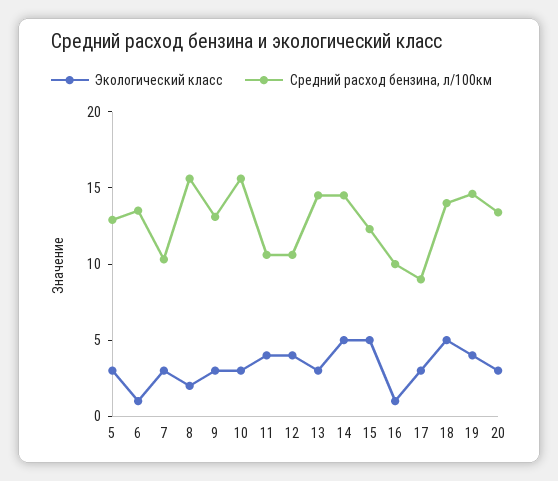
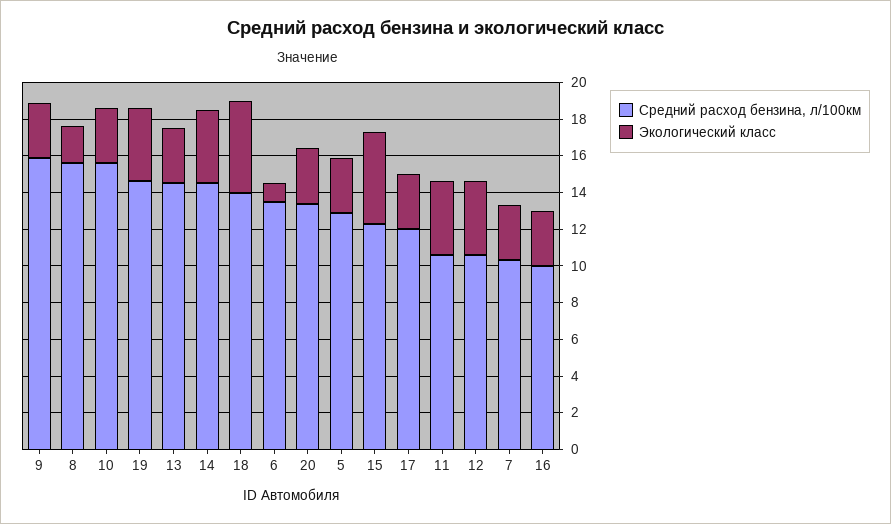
Средний расход бензина, л/100км, 9: 13 -> 16
Экологический класс, 14: 5 -> 4
Экологический класс, 16: 1 -> 3
Средний расход бензина, л/100км, 17: 9 -> 12

